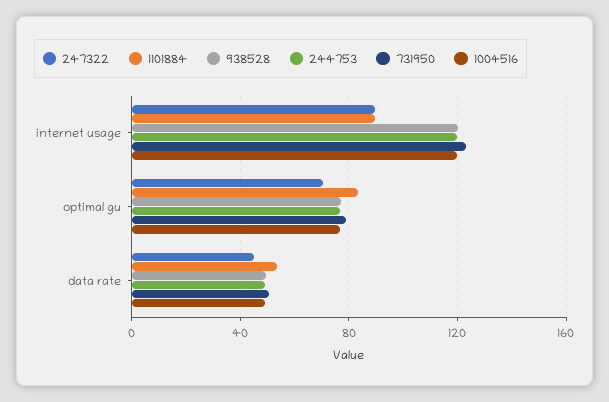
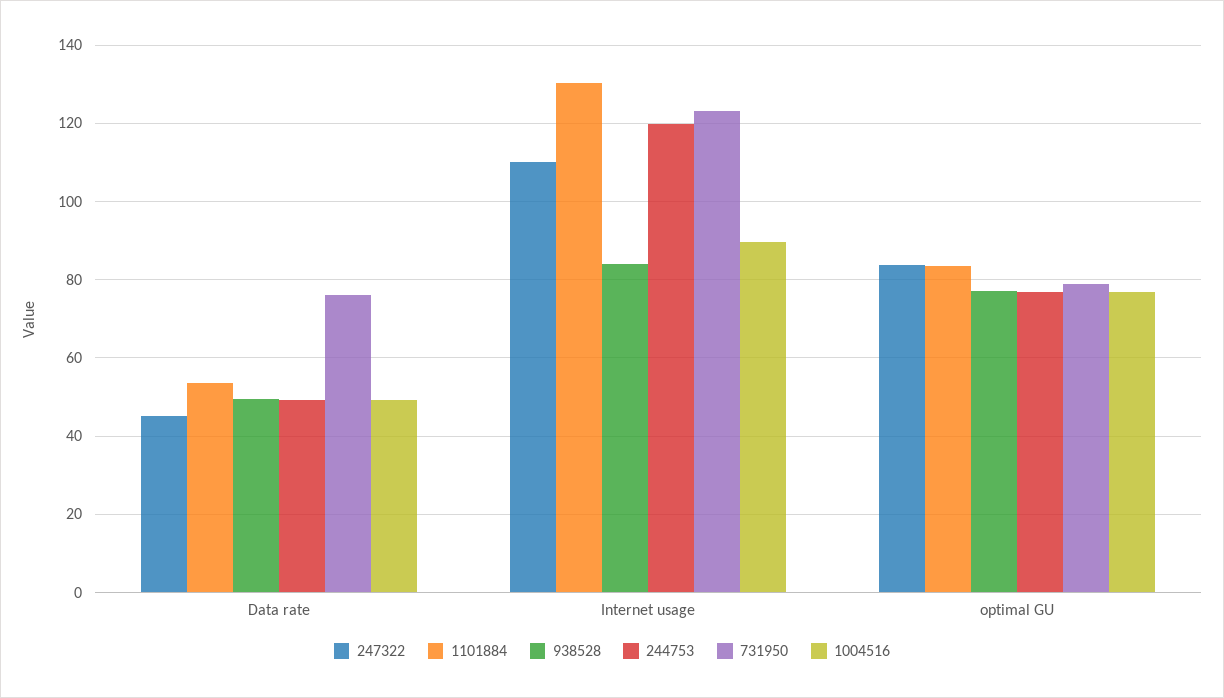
247322, internet usage: 90 -> 110
1101884, internet usage: 90 -> 130
938528, internet usage: 120 -> 84
1004516, internet usage: 120 -> 90
247322, optimal gu: 70 -> 84
731950, data rate: 50 -> 76

